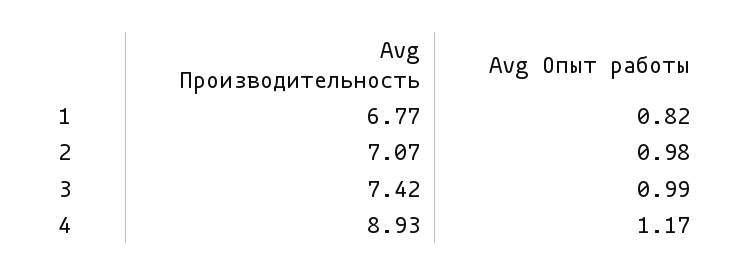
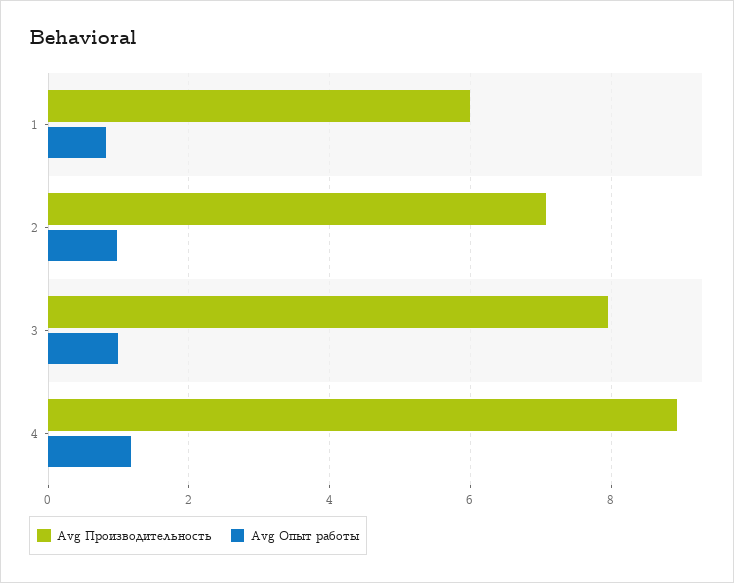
Avg Производительность, 1: 6.77 -> 6
Avg Производительность, 3: 7.42 -> 8

